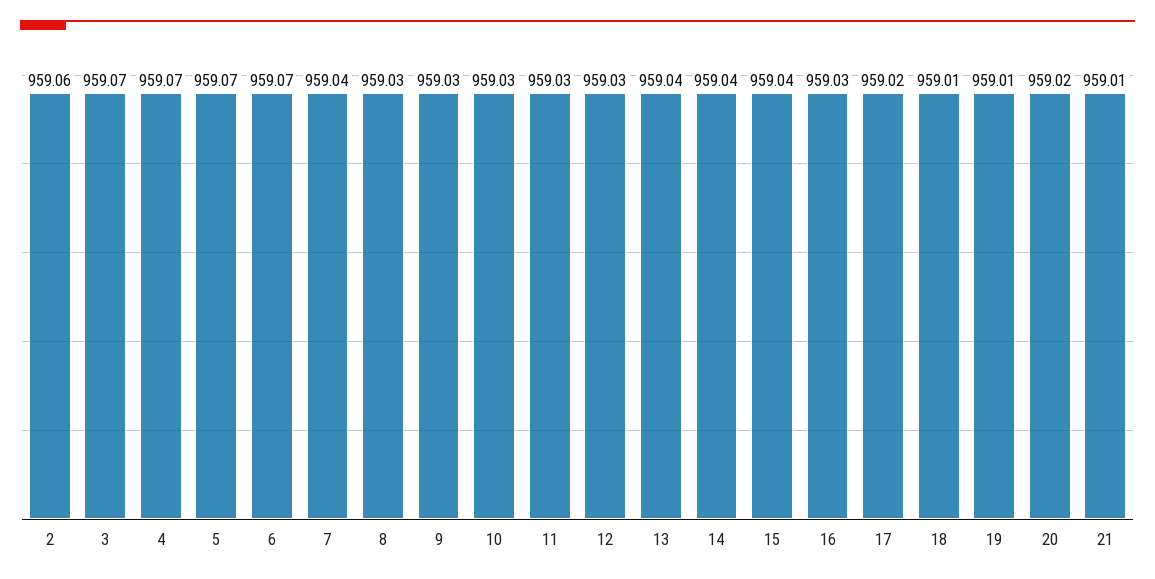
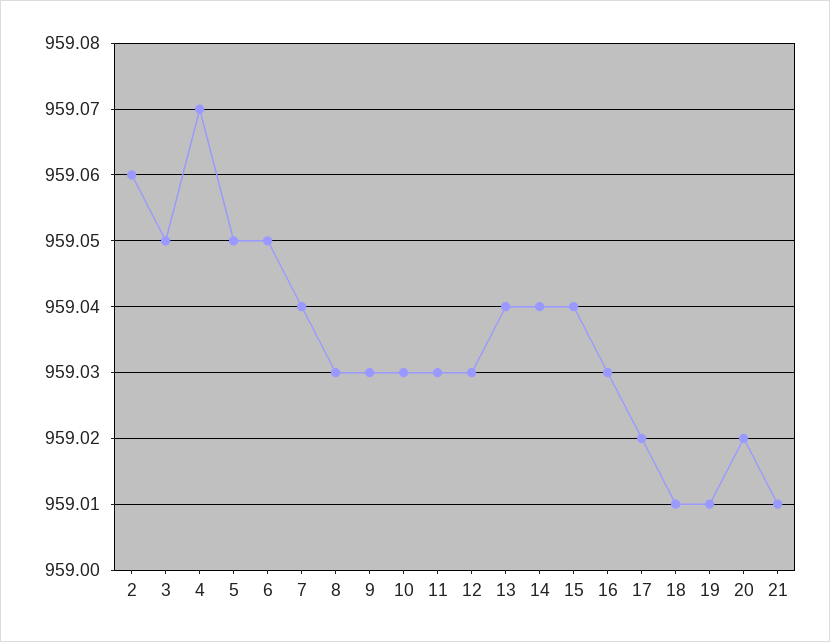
3: 959.07 -> 959.05
5: 959.07 -> 959.05
6: 959.07 -> 959.05

